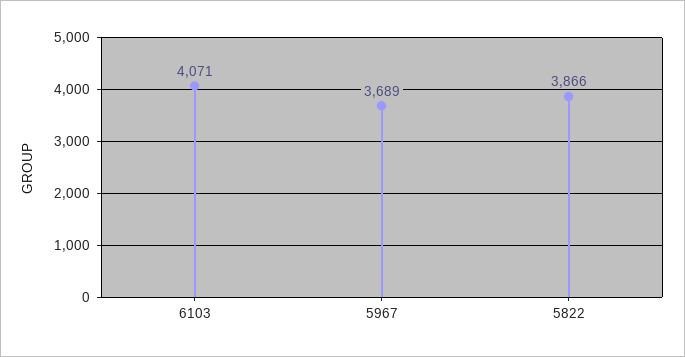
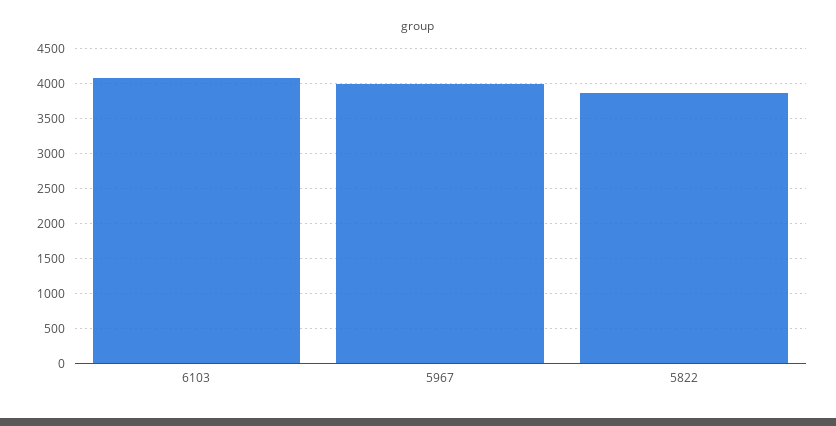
5967: 3689 -> 4000

